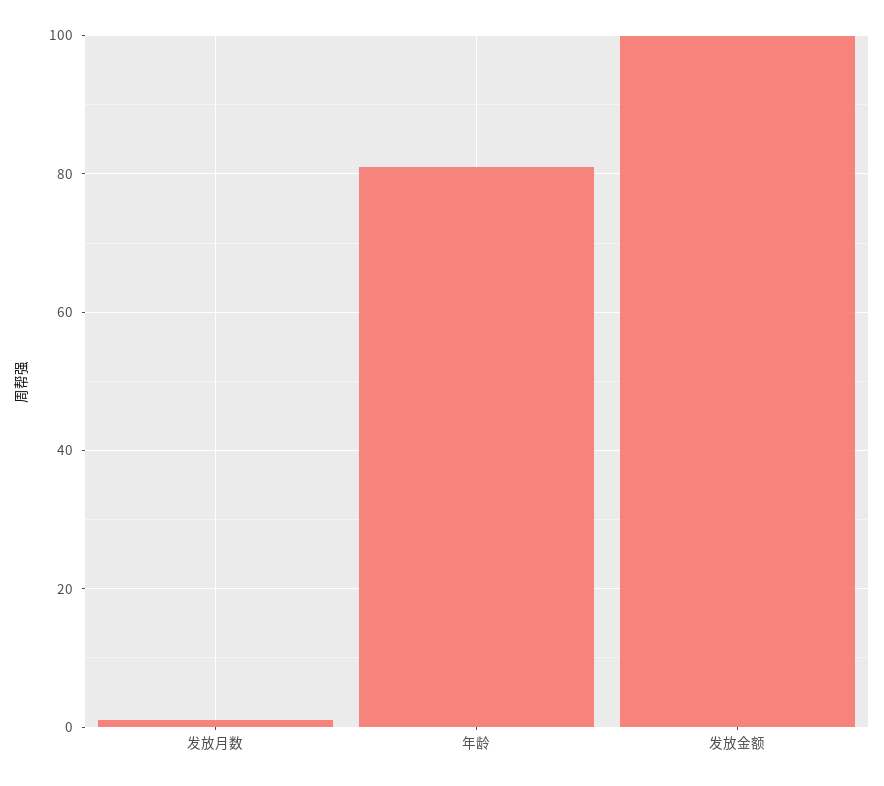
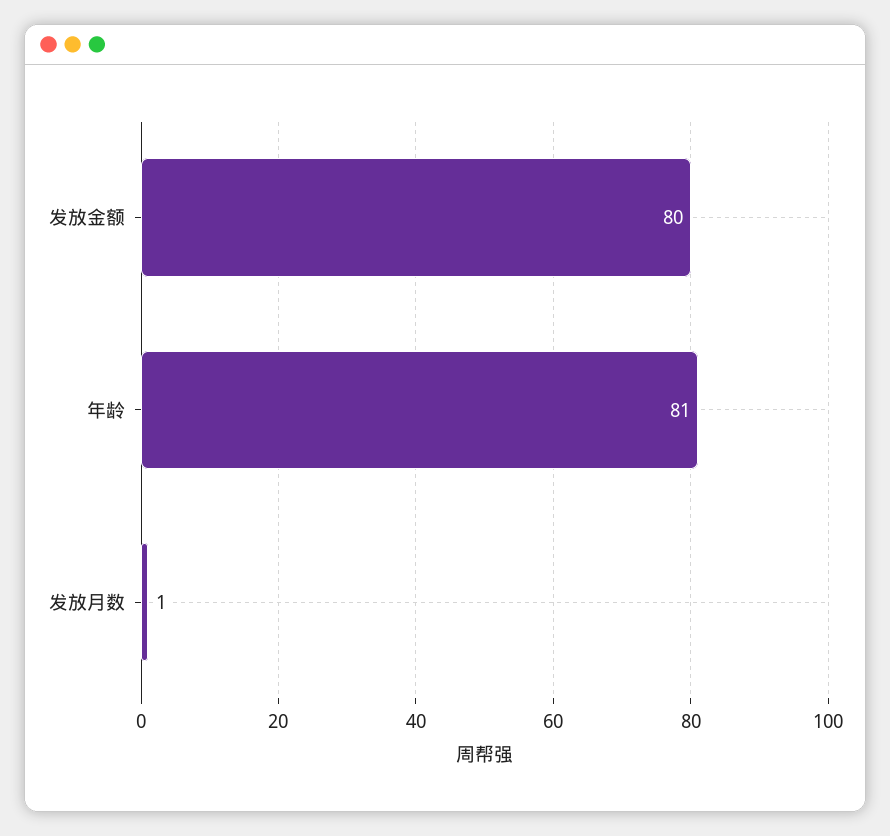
发放金额: 100 -> 80

